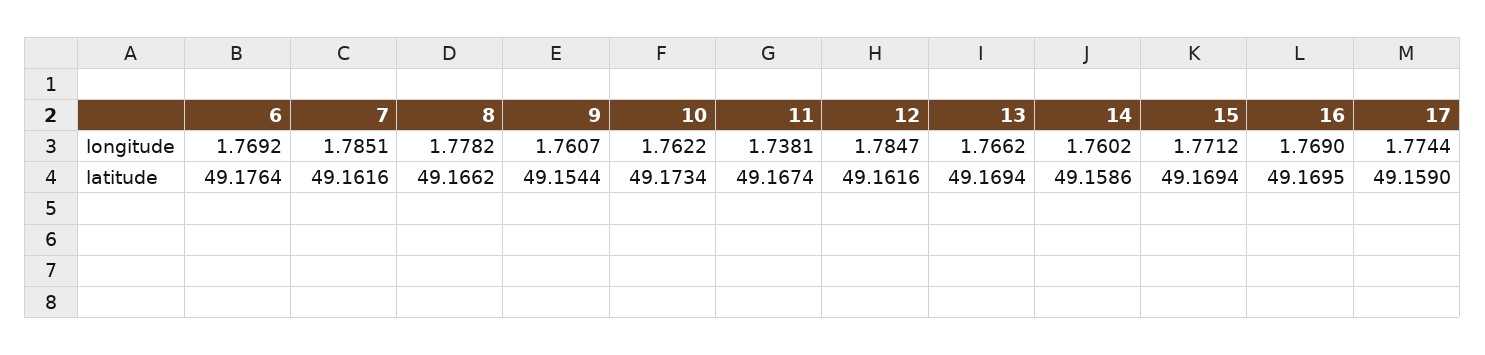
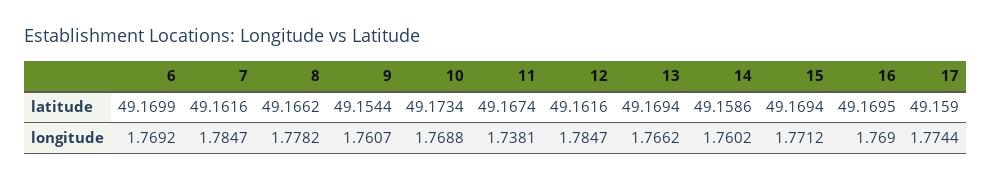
7, longitude: 1.7851 -> 1.7847
10, longitude: 1.7622 -> 1.7688
6, latitude: 49.1764 -> 49.1699

